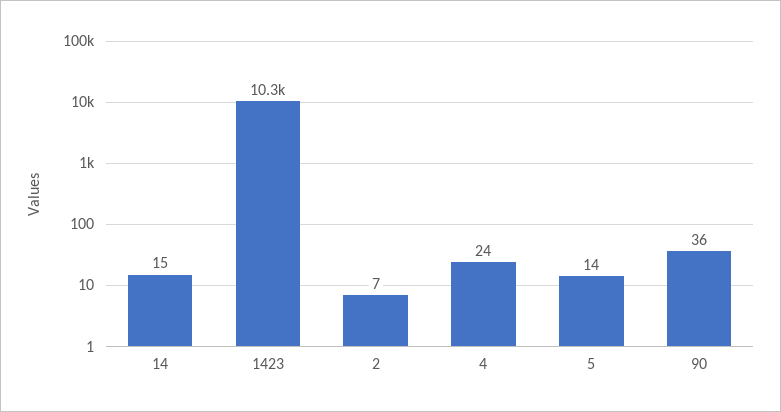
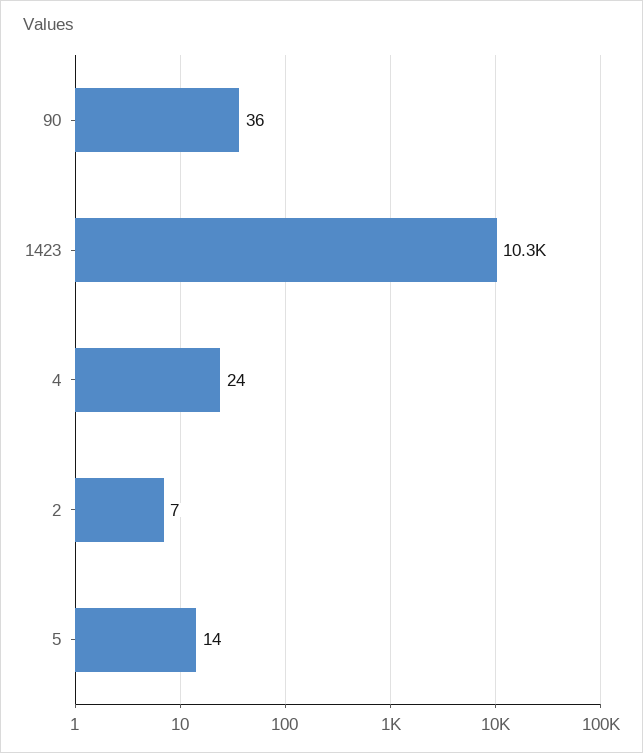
14: 15 -> none

